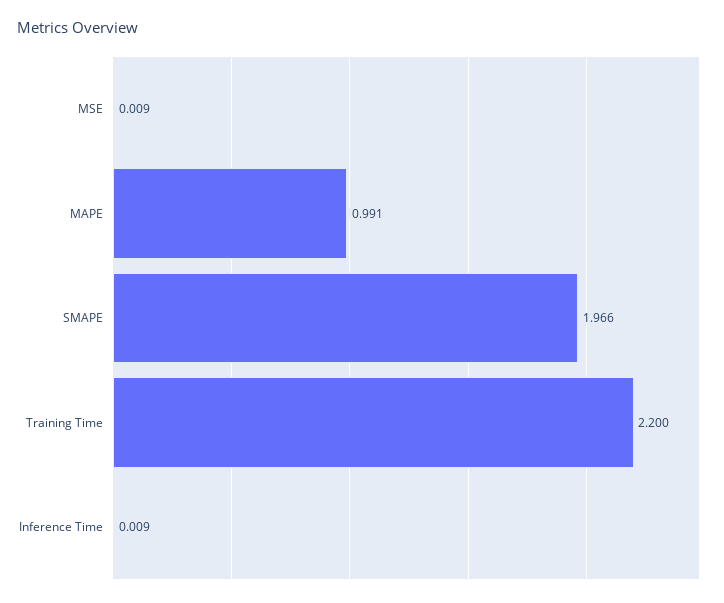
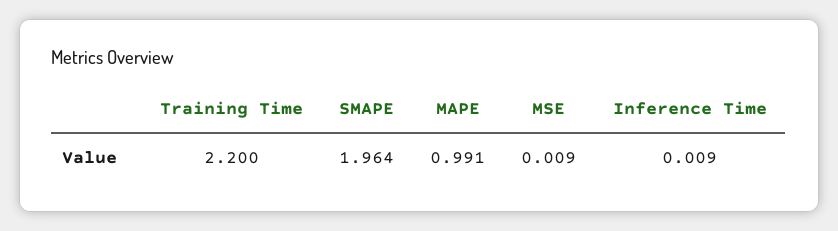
SMAPE: 1.966 -> 1.964

